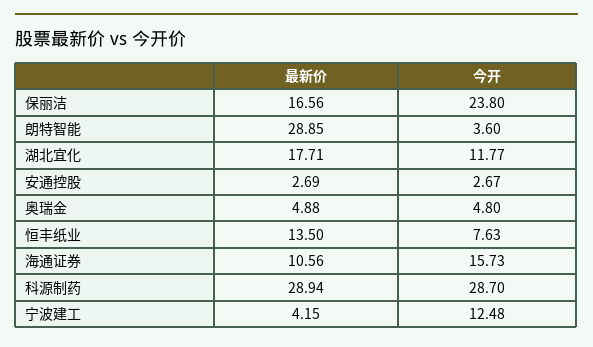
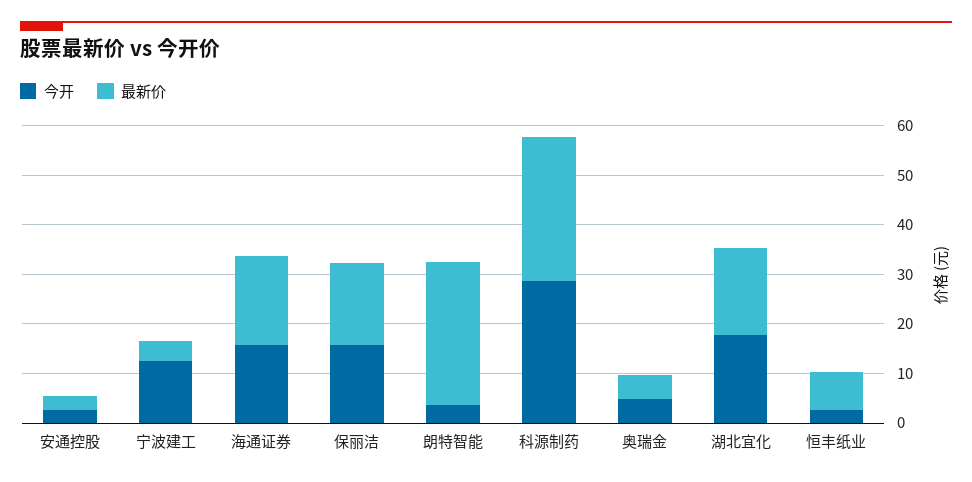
今开, 保丽洁: 23.8 -> 16
今开, 湖北宜化: 11.77 -> 18
最新价, 恒丰纸业: 13.5 -> 8
今开, 恒丰纸业: 7.63 -> 2
最新价, 海通证券: 10.56 -> 18

